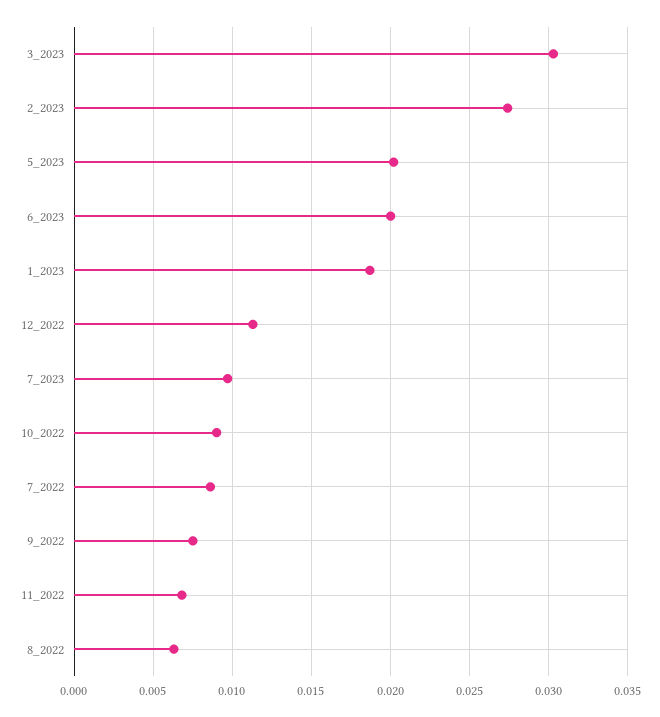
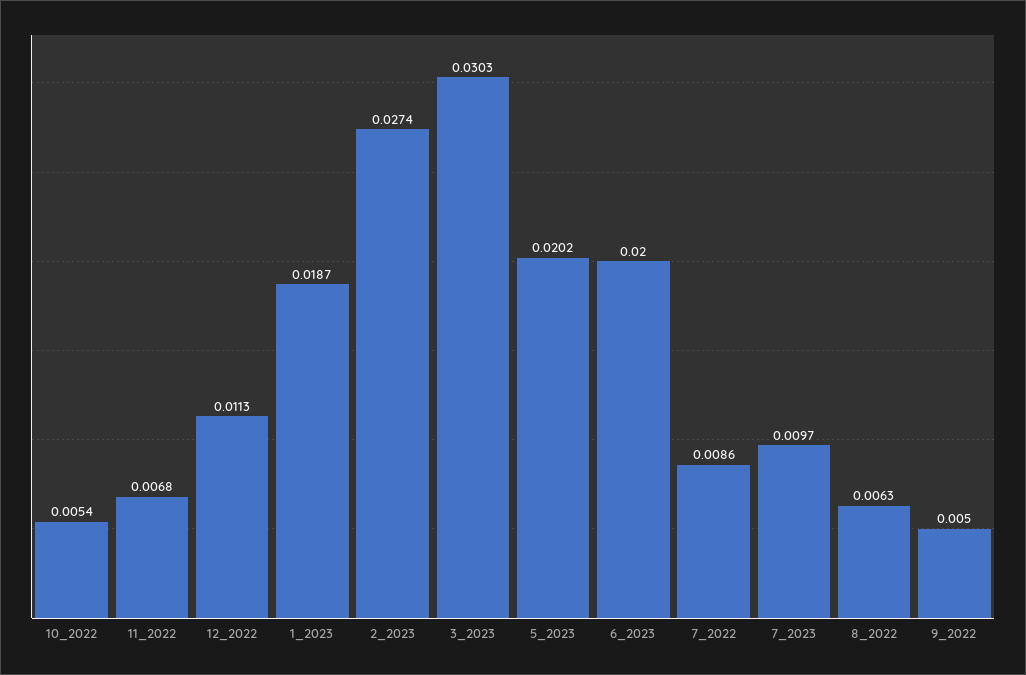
10_2022: 0.009 -> 0.0054
9_2022: 0.0075 -> 0.005

